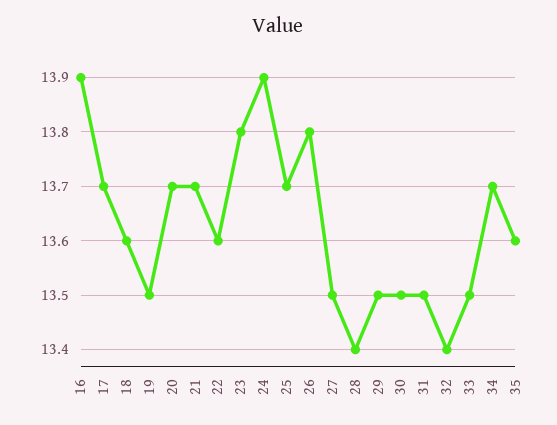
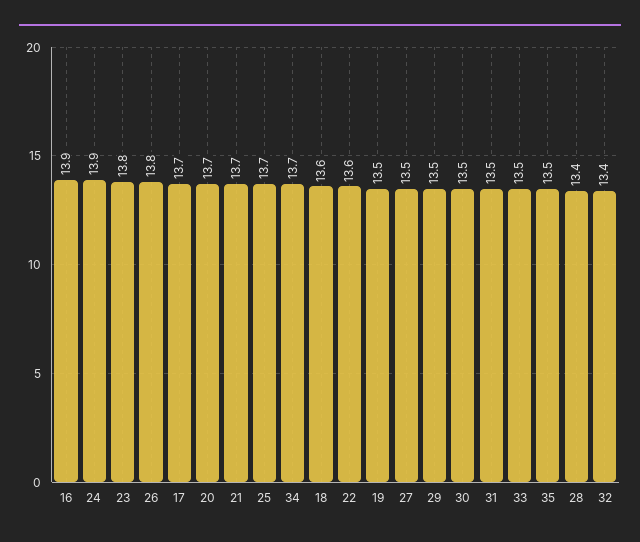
35: 13.6 -> 13.5

